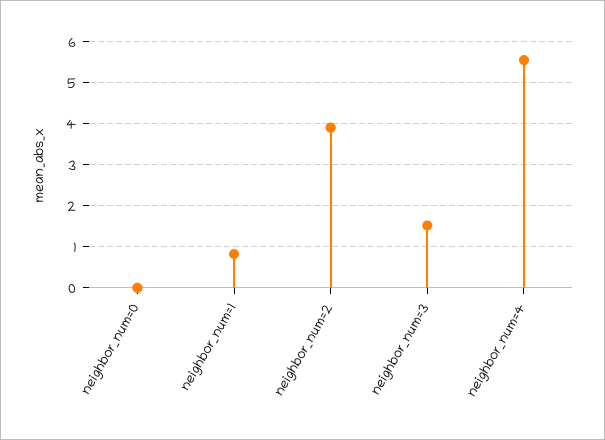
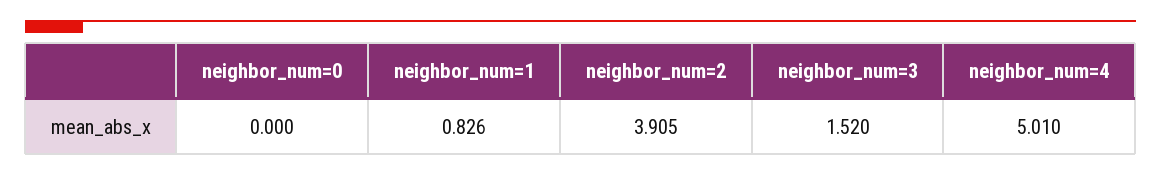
neighbor_num=4: 5.6 -> 5.01

